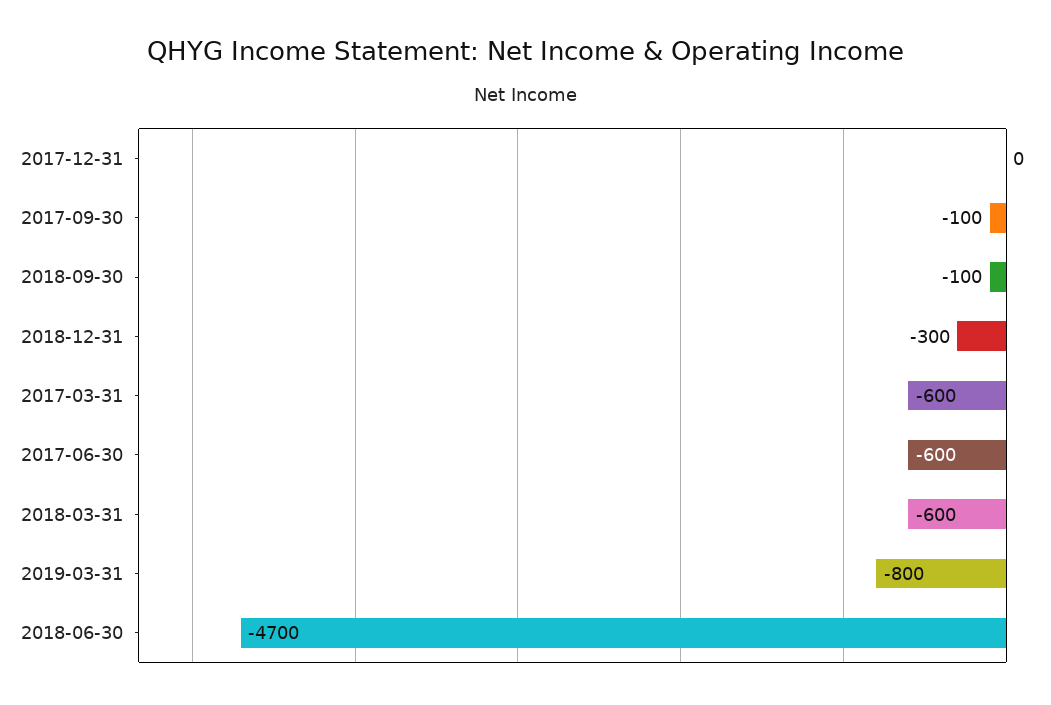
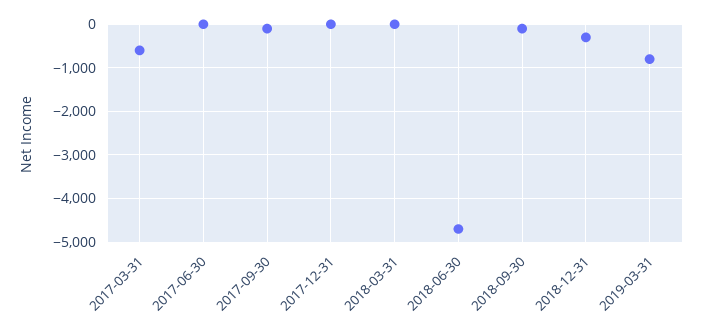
2017-06-30: -600 -> 0
2018-03-31: -600 -> 0

